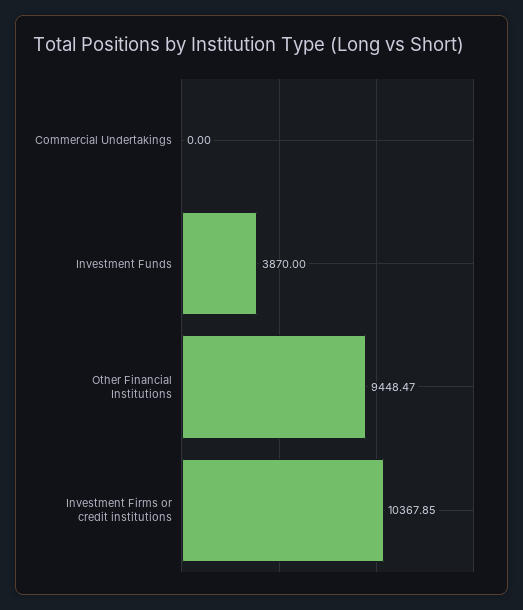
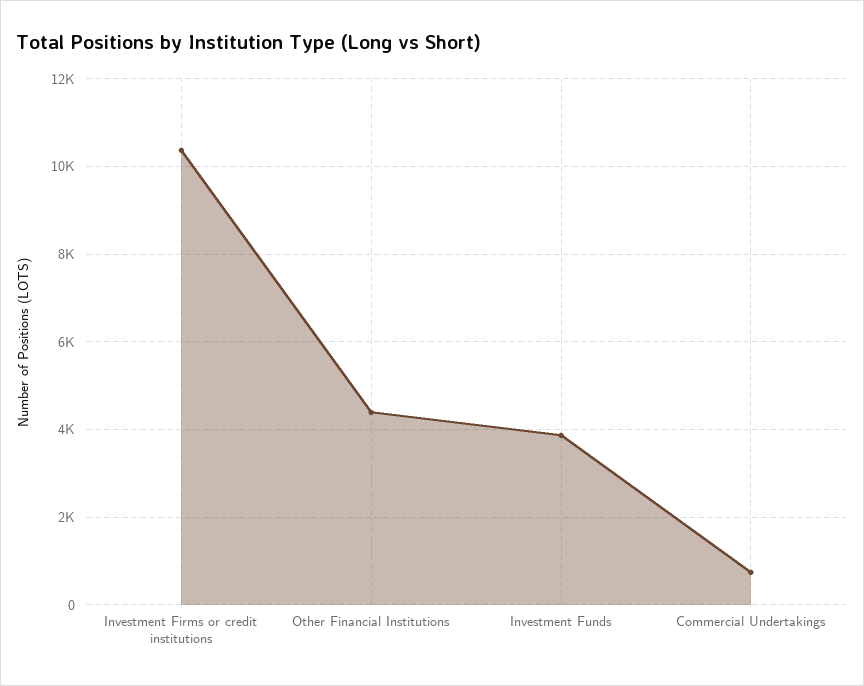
Commercial Undertakings: 0 -> 800
Other Financial Institutions: 9448.47 -> 4400

